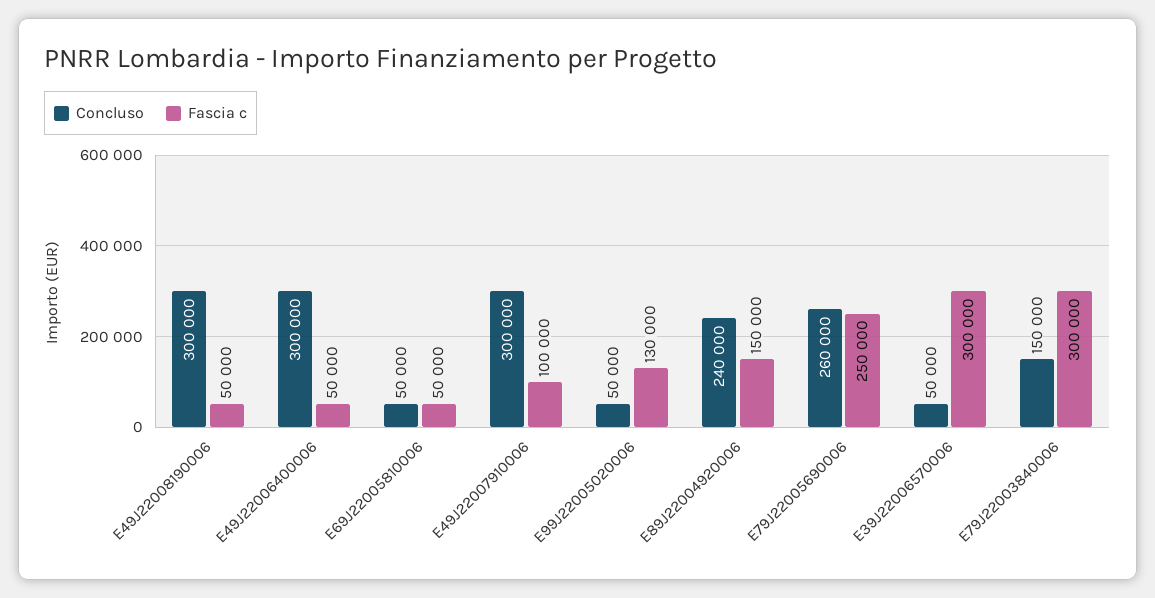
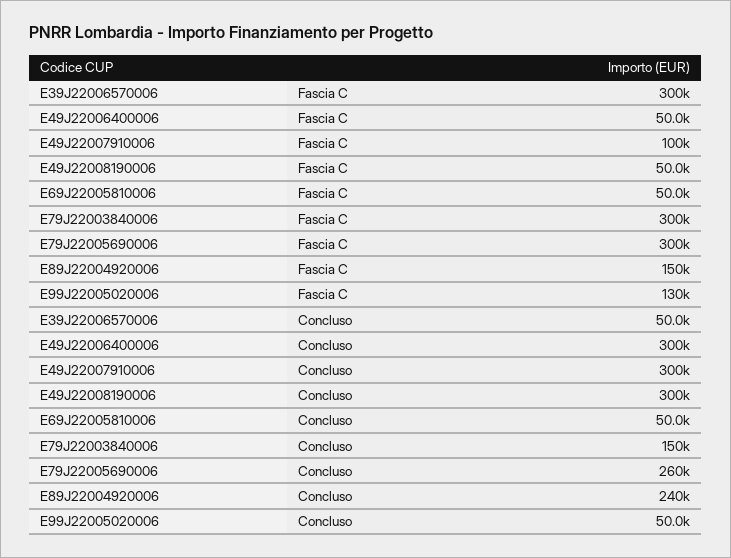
Fascia c, E79J22005690006: 250000 -> 300000

